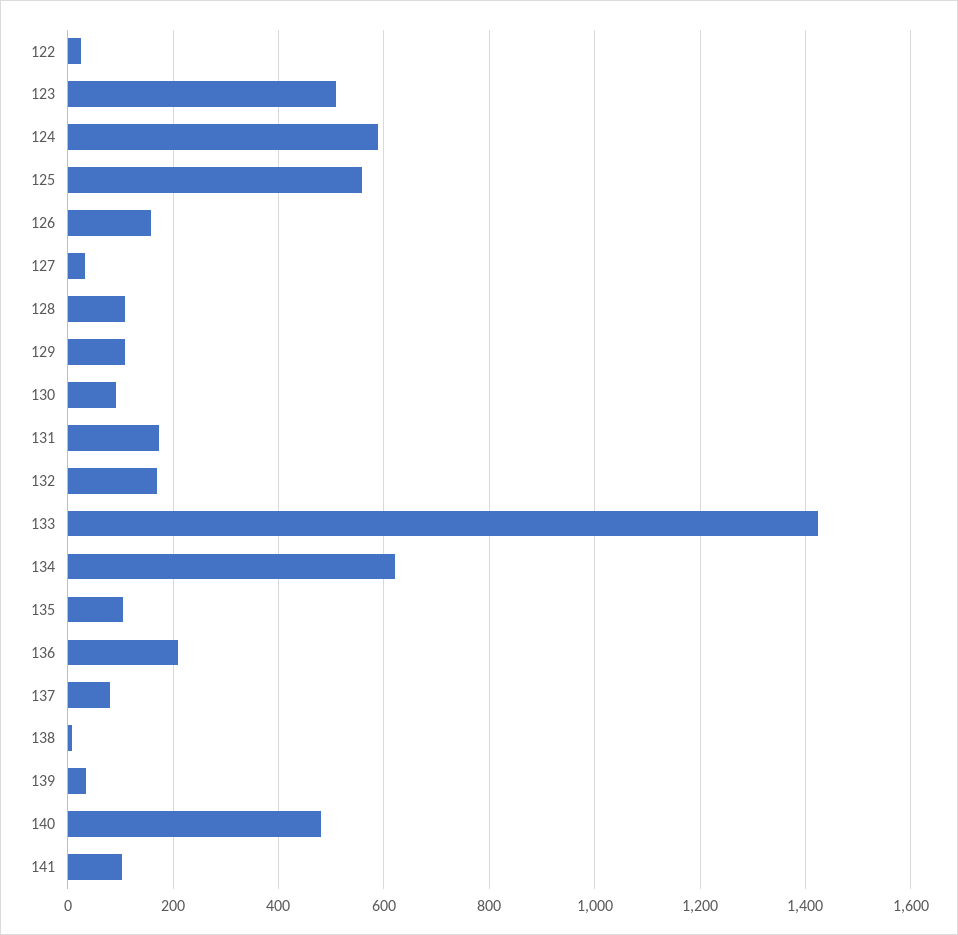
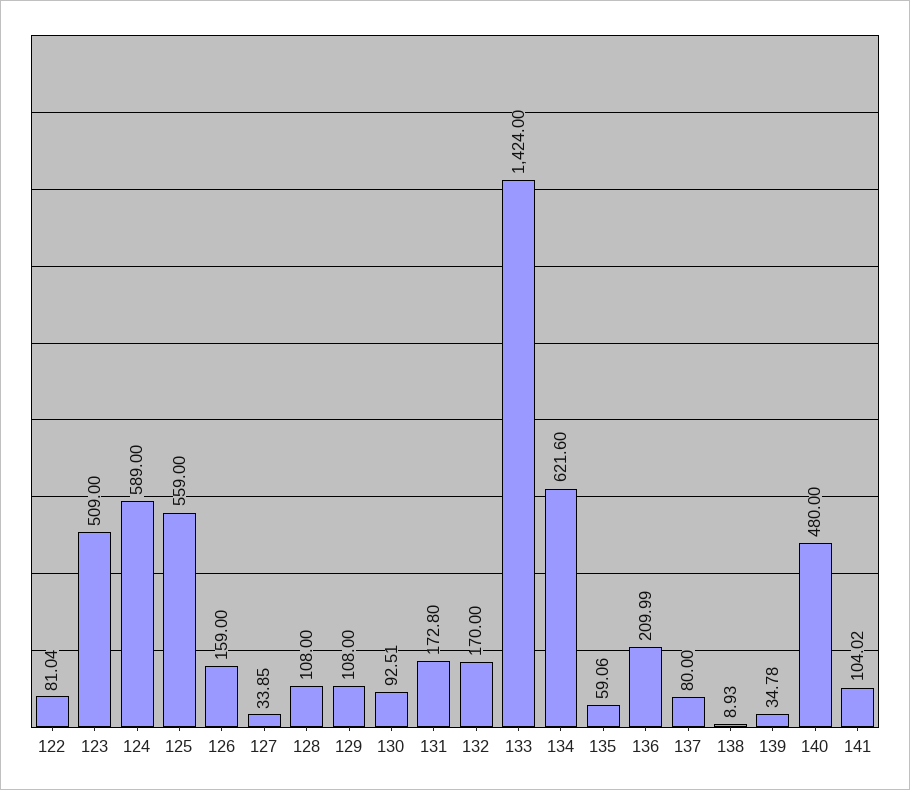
122: 20 -> 81.04
135: 100 -> 59.06

